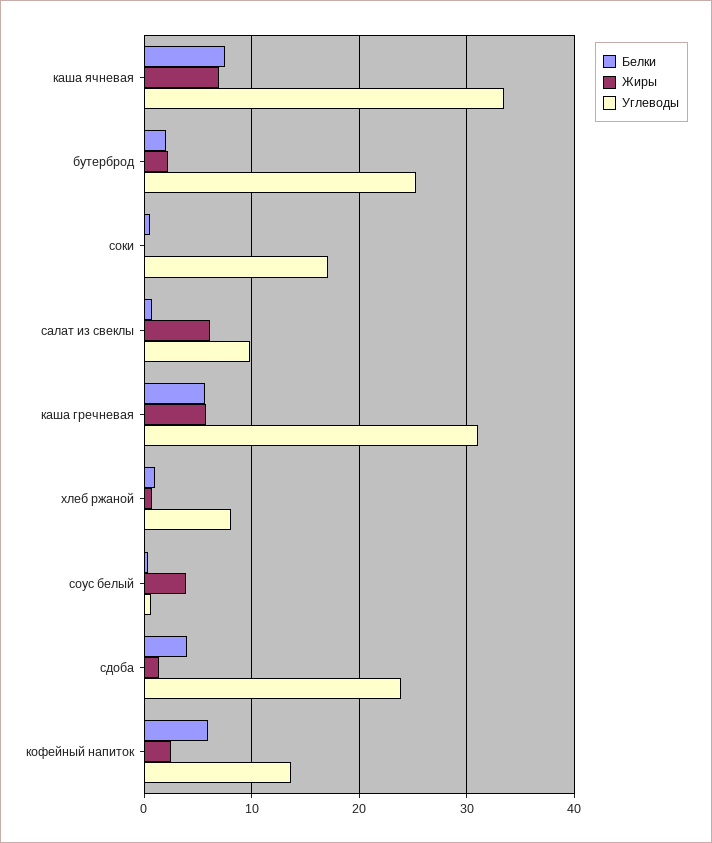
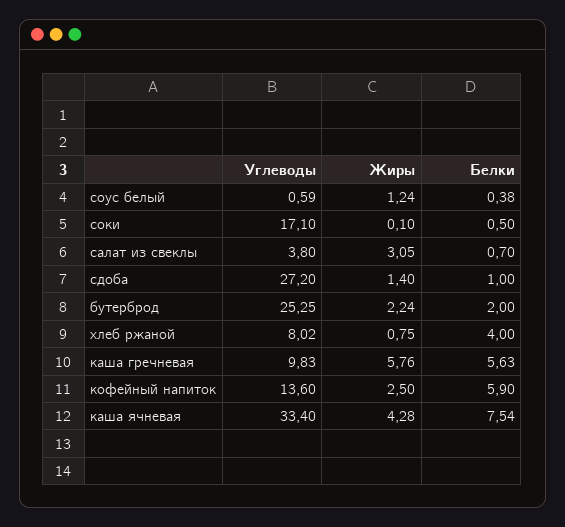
Жиры, каша ячневая: 7 -> 4.28
Жиры, салат из свеклы: 6 -> 3.05
Углеводы, салат из свеклы: 10 -> 3.8
Углеводы, каша гречневая: 31 -> 9.83
Белки, хлеб ржаной: 1 -> 4
Жиры, соус белый: 4 -> 1.24
Белки, сдоба: 4 -> 1
Углеводы, сдоба: 24 -> 27.2

